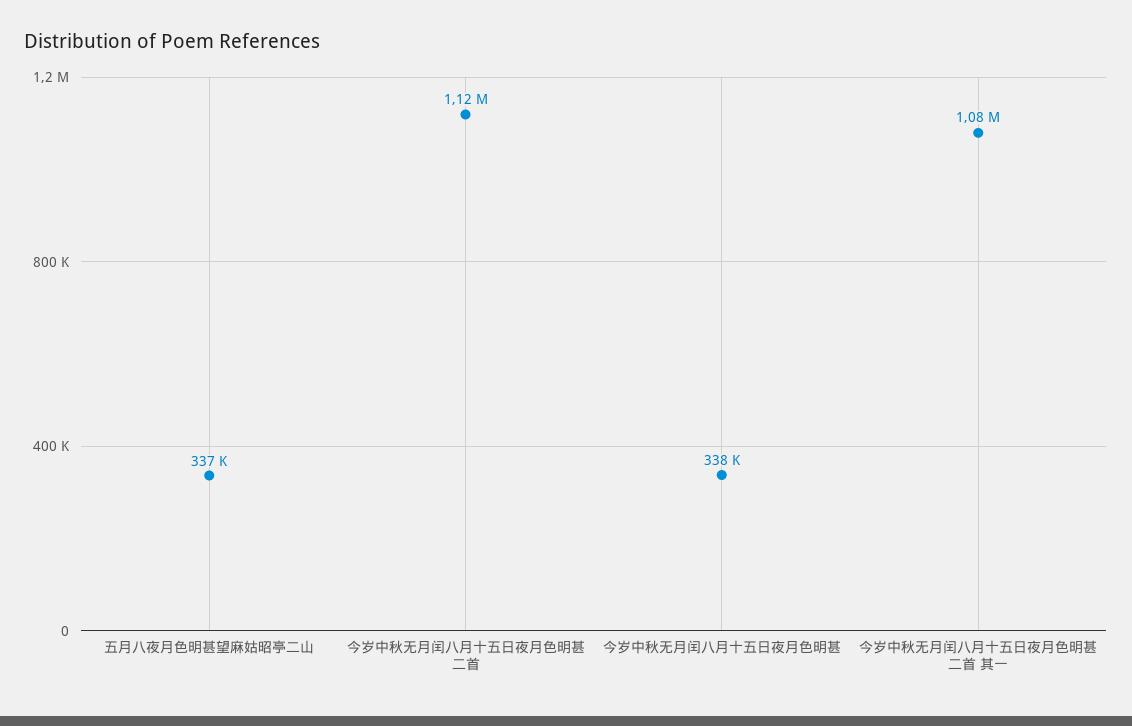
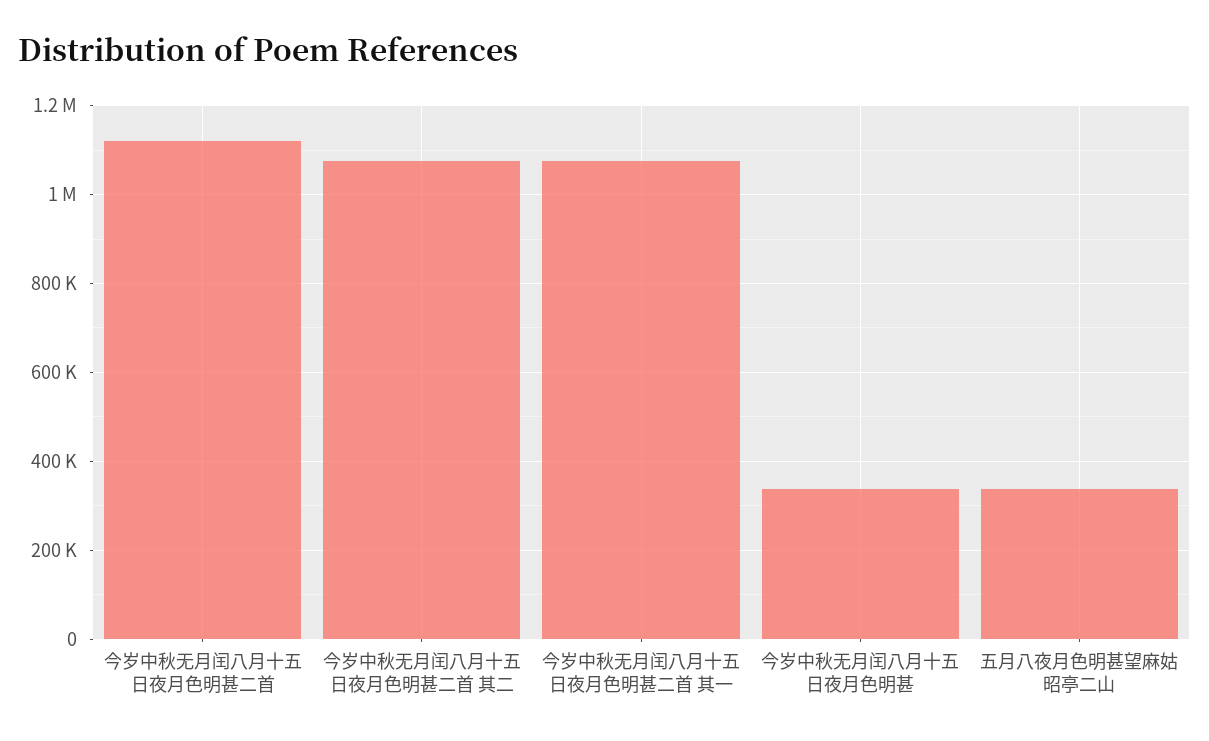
今岁中秋无月闰八月十五日夜月色明甚二首 其二: none -> 1080000

